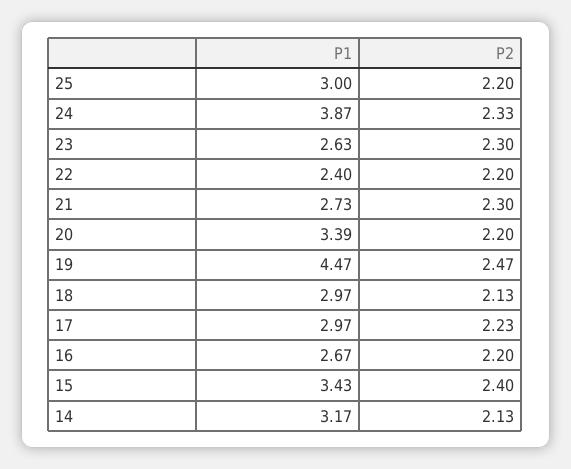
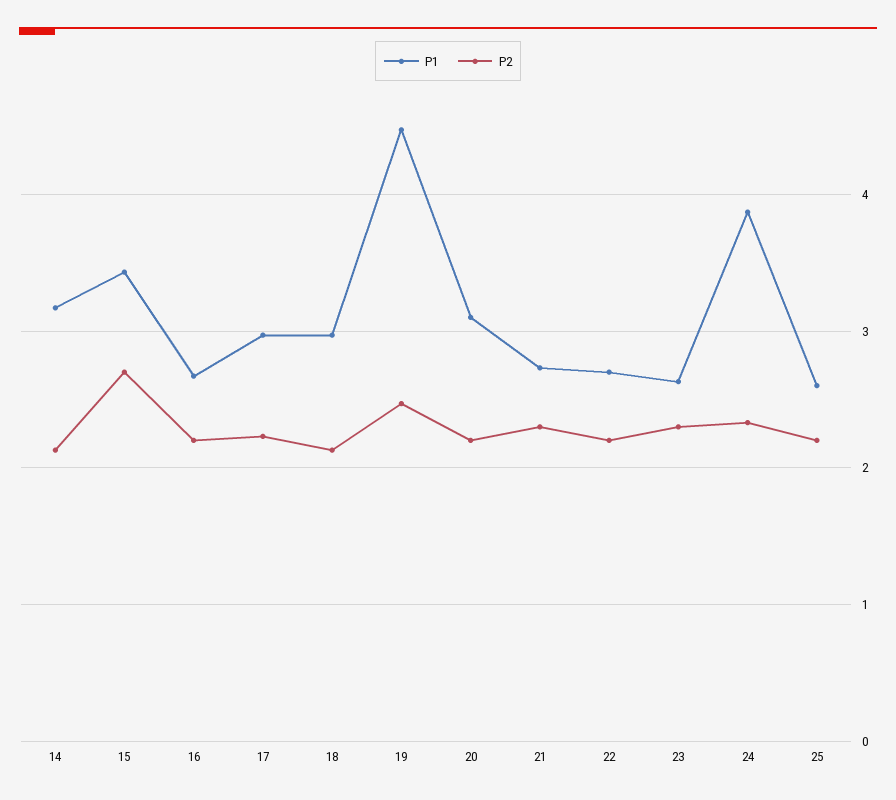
P1, 25: 3 -> 2.6
P1, 22: 2.4 -> 2.7
P1, 20: 3.39 -> 3.1
P2, 15: 2.4 -> 2.7

